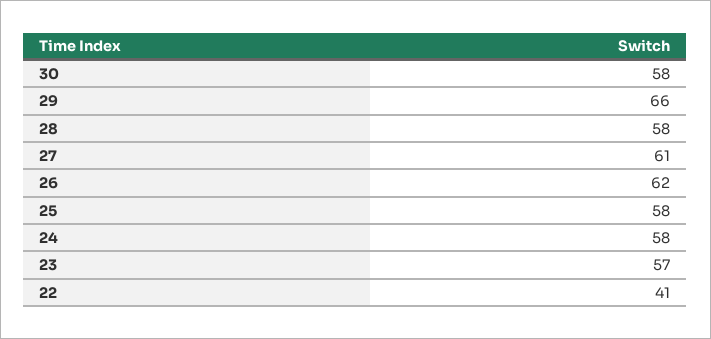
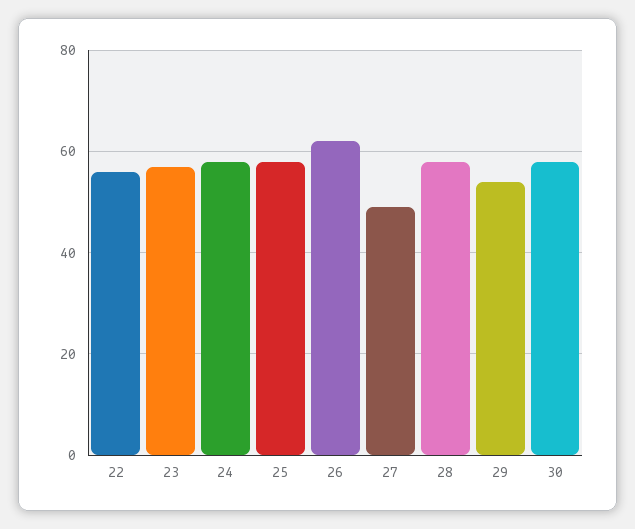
29: 66 -> 55
27: 61 -> 50
22: 41 -> 55

